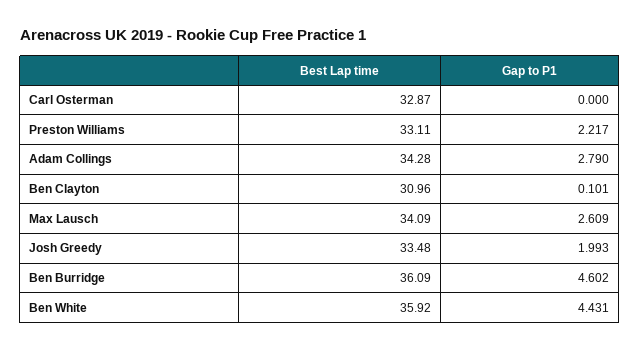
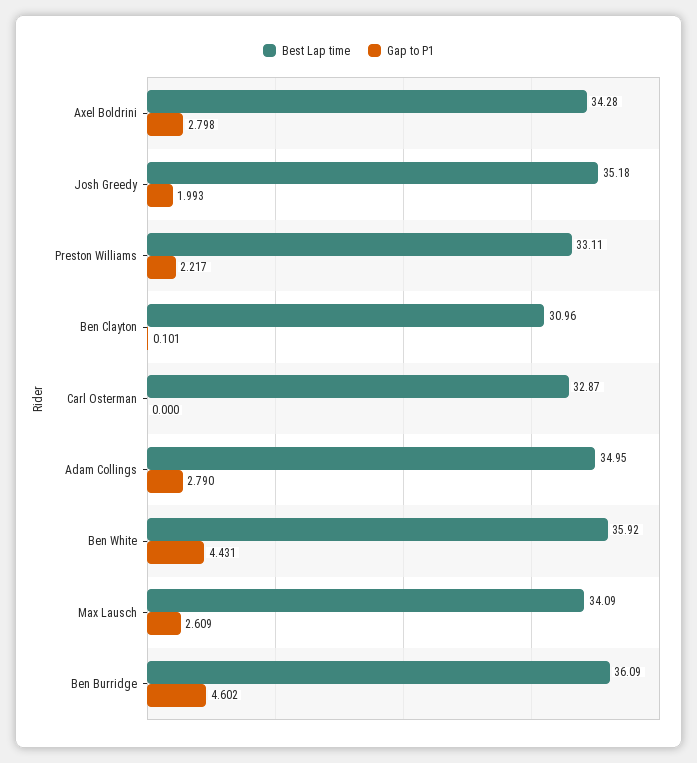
Best Lap time, Adam Collings: 34.28 -> 34.95
Best Lap time, Josh Greedy: 33.48 -> 35.18
Best Lap time, Axel Boldrini: none -> 34.28
Gap to P1, Axel Boldrini: none -> 2.798

